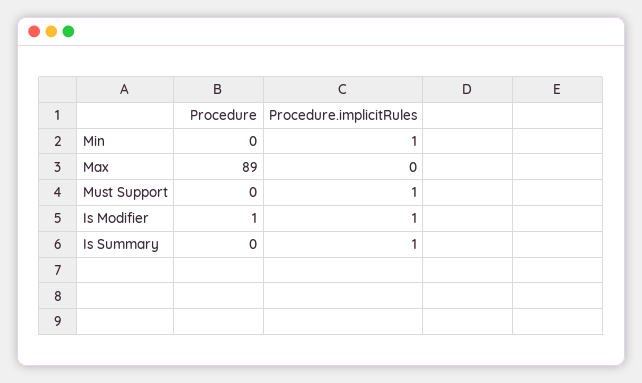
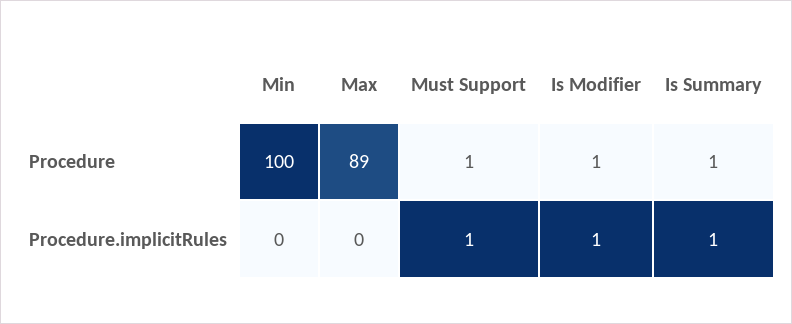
Procedure, Min: 0 -> 100
Procedure.implicitRules, Min: 1 -> 0
Procedure, Must Support: 0 -> 1
Procedure, Is Summary: 0 -> 1

